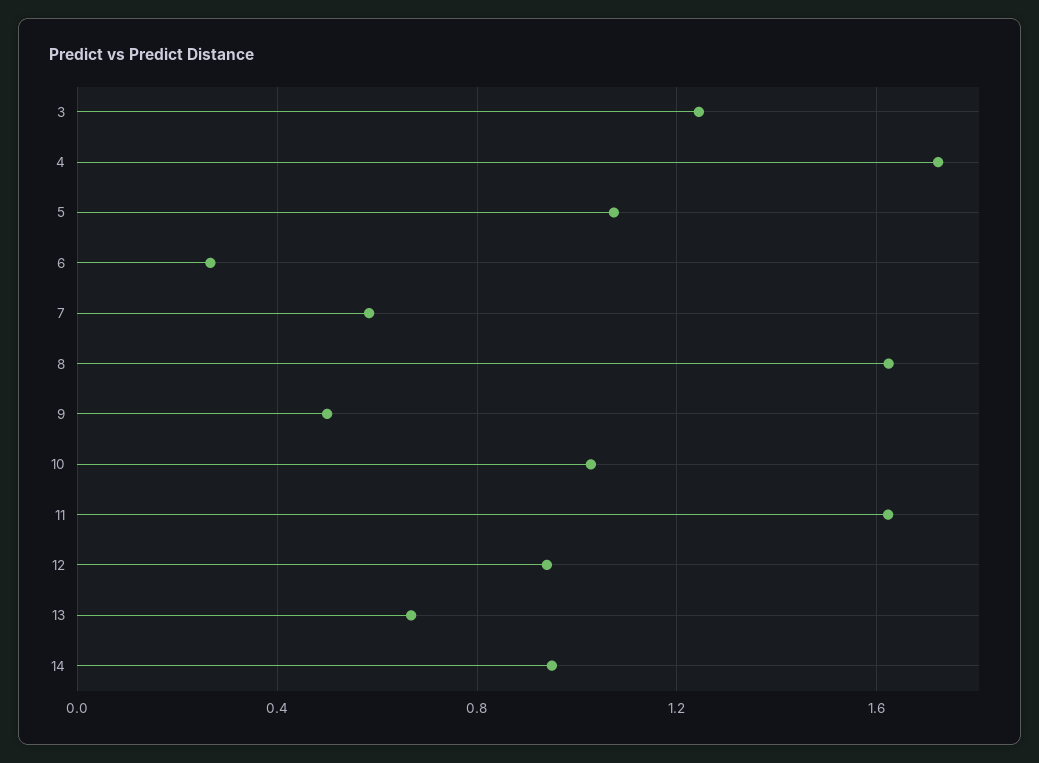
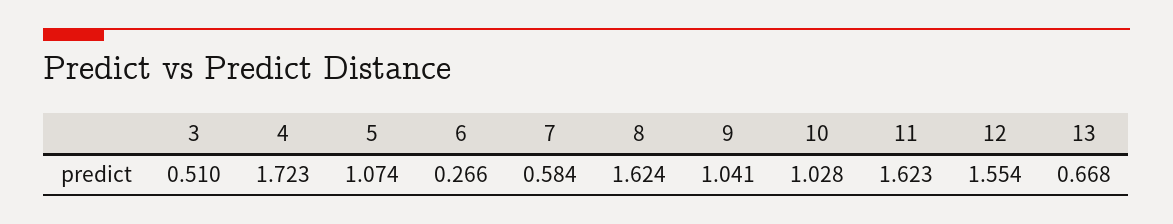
3: 1.25 -> 0.51
9: 0.5 -> 1.041
12: 0.95 -> 1.554
14: 0.95 -> none

